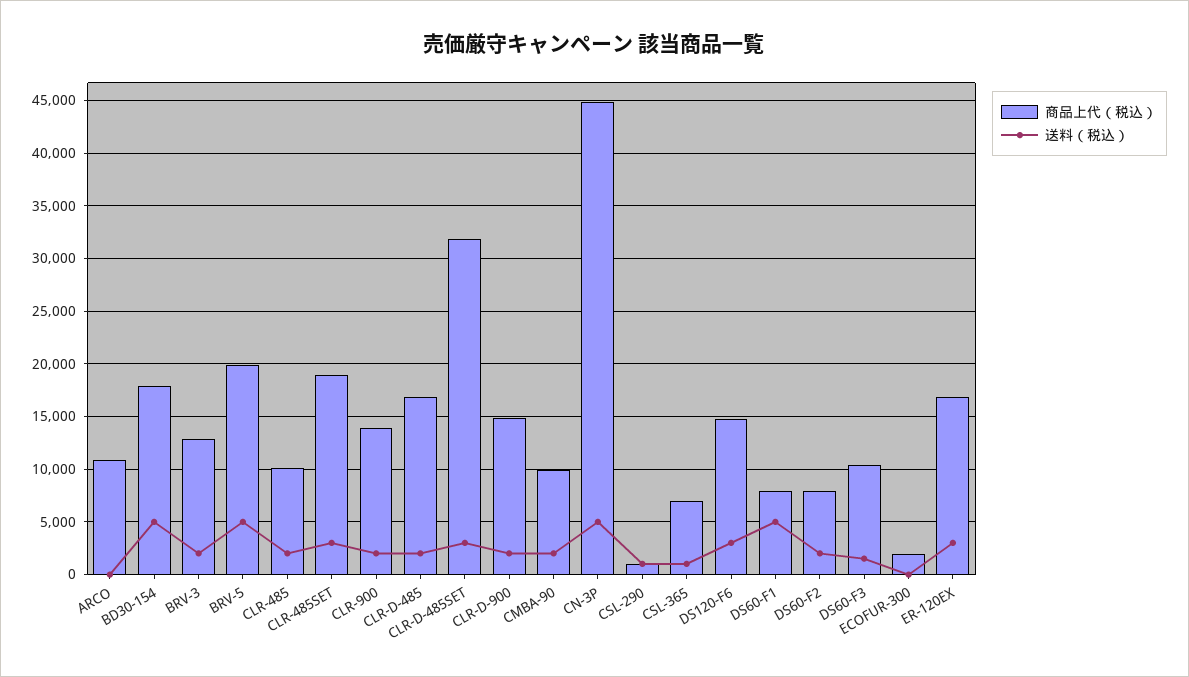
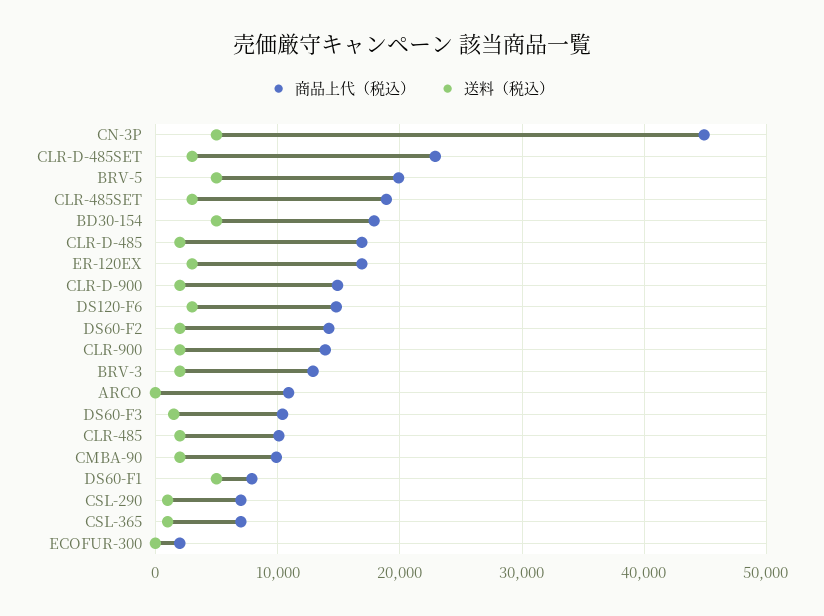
商品上代（税込）, CLR-D-485SET: 32000 -> 23000
商品上代（税込）, CSL-290: 1000 -> 7000
商品上代（税込）, DS60-F2: 8000 -> 14000

